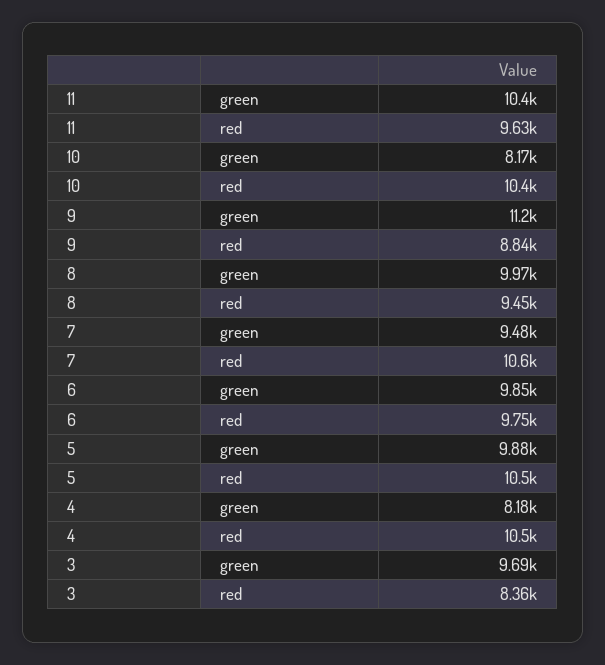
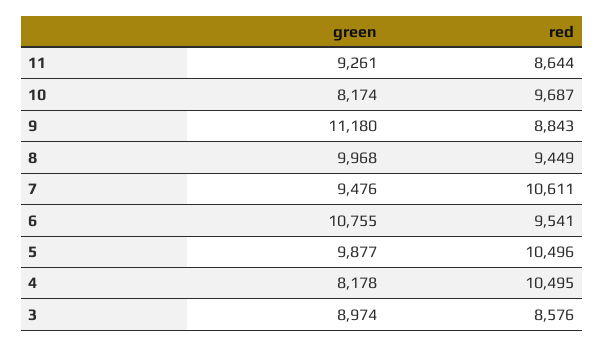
11, green: 10400 -> 9261
11, red: 9630 -> 8644
10, red: 10400 -> 9687
6, green: 9850 -> 10755
6, red: 9750 -> 9541
3, green: 9690 -> 8974
3, red: 8360 -> 8576

